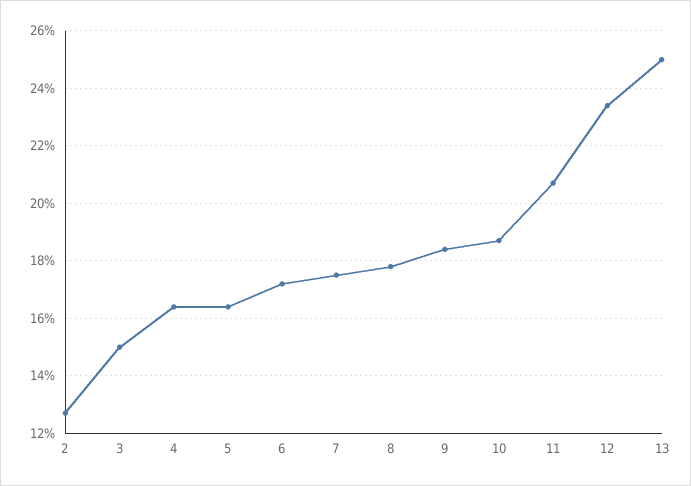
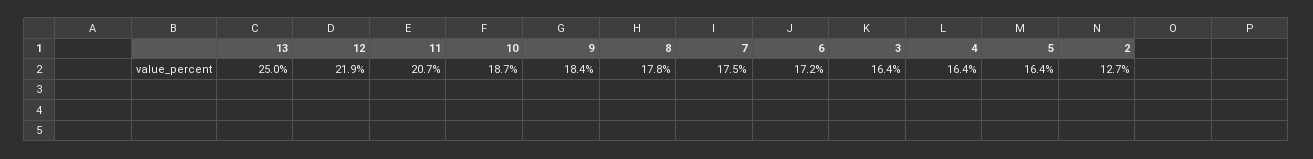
3: 15 -> 16.4
12: 23.5 -> 21.9

